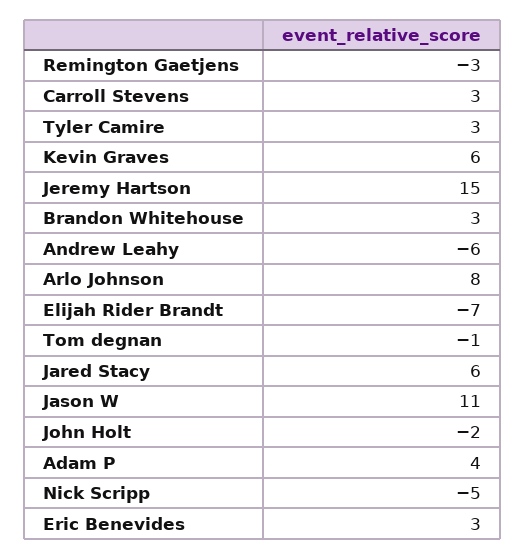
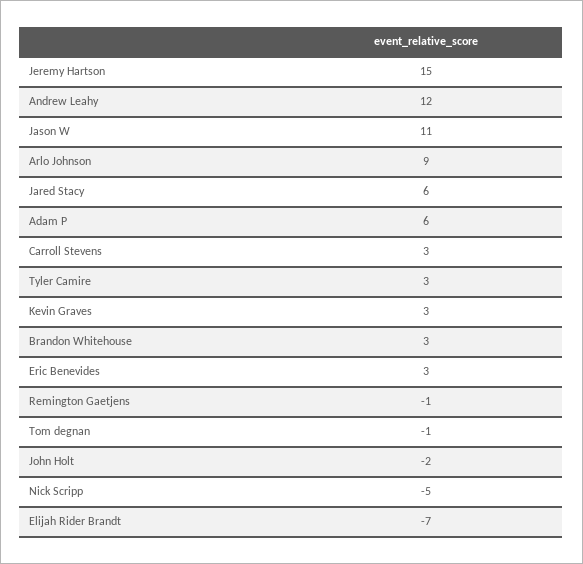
Remington Gaetjens: -3 -> -1
Kevin Graves: 6 -> 3
Andrew Leahy: -6 -> 12
Arlo Johnson: 8 -> 9
Adam P: 4 -> 6

